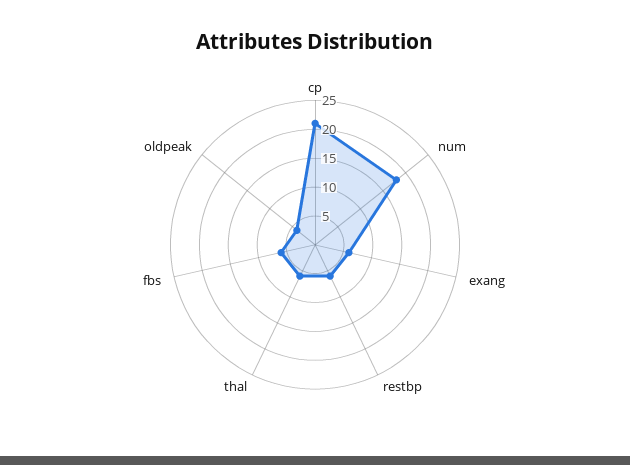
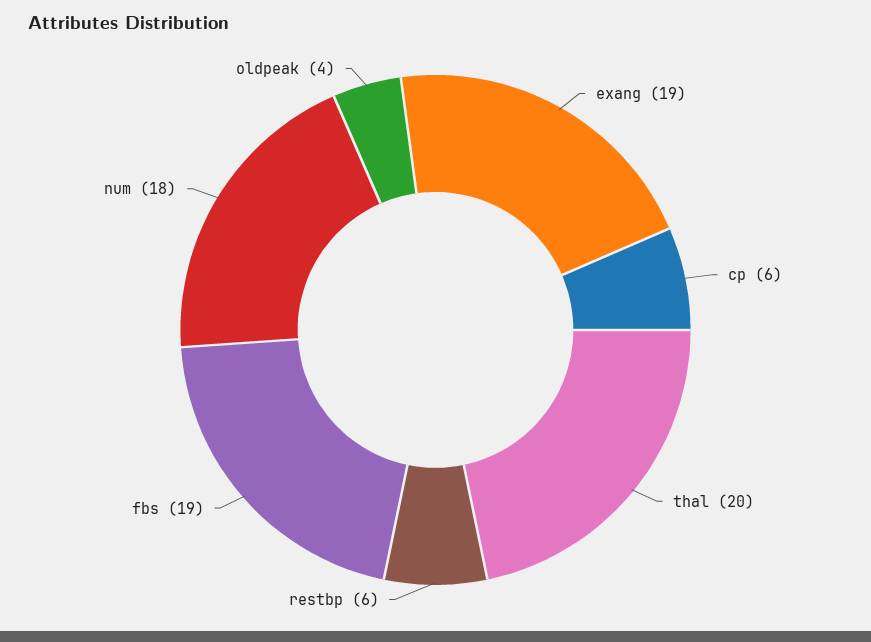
cp: 20 -> 6
exang: 5 -> 19
thal: 5 -> 20
fbs: 5 -> 19

